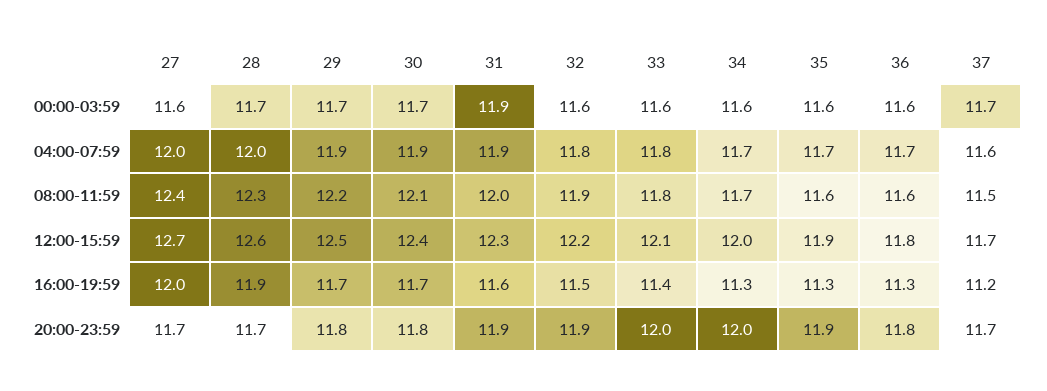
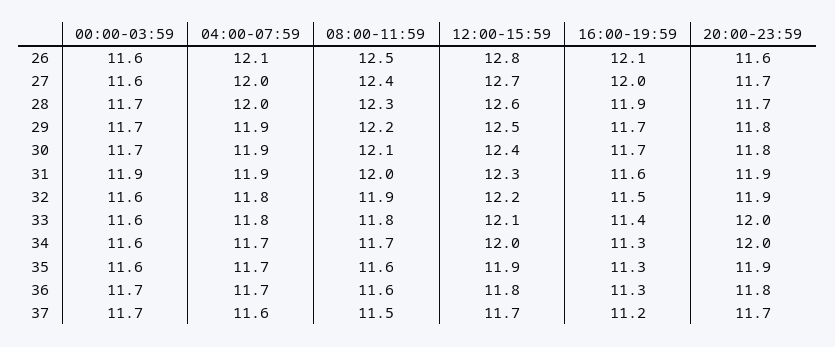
36, 00:00-03:59: 11.6 -> 11.7
26, 00:00-03:59: none -> 11.6
26, 04:00-07:59: none -> 12.1
26, 08:00-11:59: none -> 12.5
26, 12:00-15:59: none -> 12.8
26, 16:00-19:59: none -> 12.1
26, 20:00-23:59: none -> 11.6

